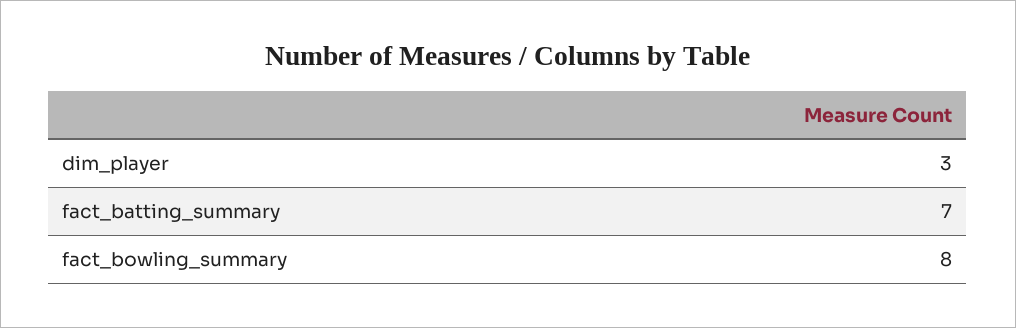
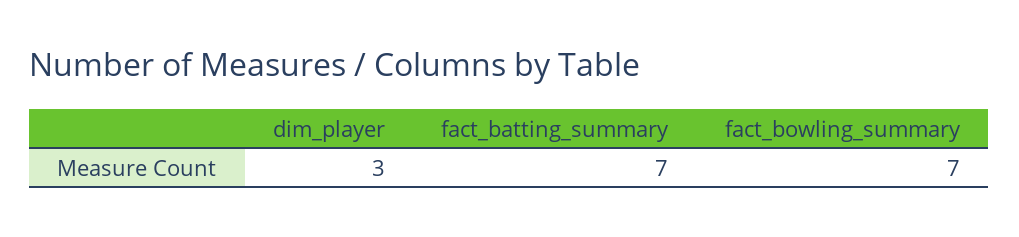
fact_bowling_summary: 8 -> 7

